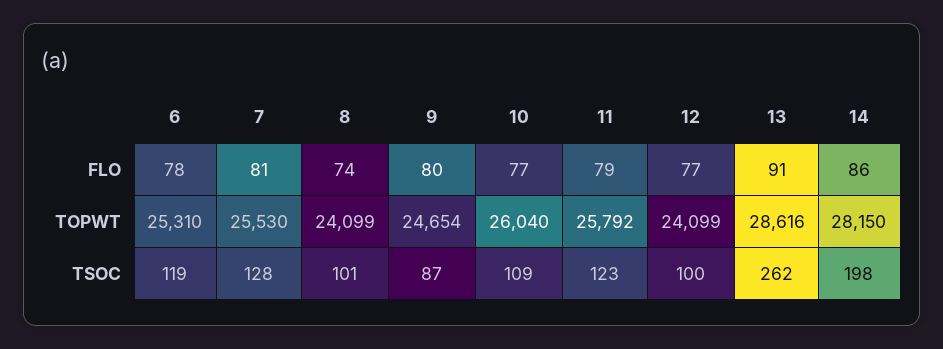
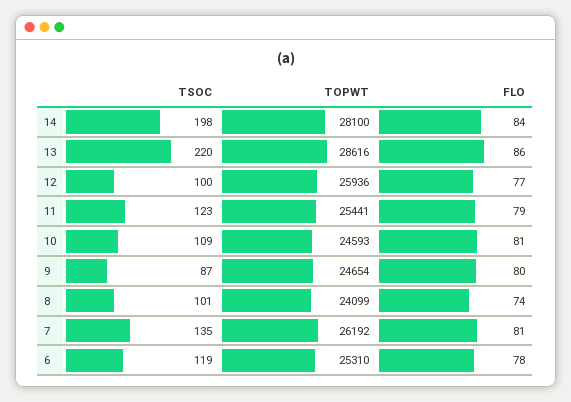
10, FLO: 77 -> 81
13, FLO: 91 -> 86
14, FLO: 86 -> 84
7, TOPWT: 25530 -> 26192
10, TOPWT: 26040 -> 24593
11, TOPWT: 25792 -> 25441
12, TOPWT: 24099 -> 25936
14, TOPWT: 28150 -> 28100
7, TSOC: 128 -> 135
13, TSOC: 262 -> 220

